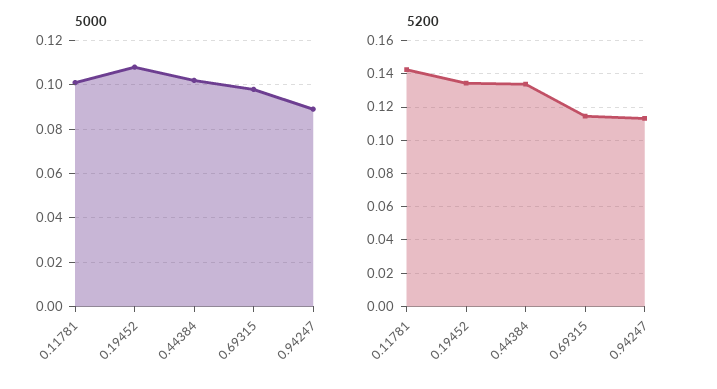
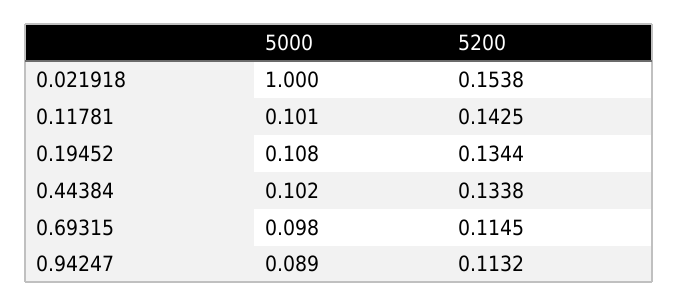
5000, 0.021918: none -> 1
5200, 0.021918: none -> 0.1538

